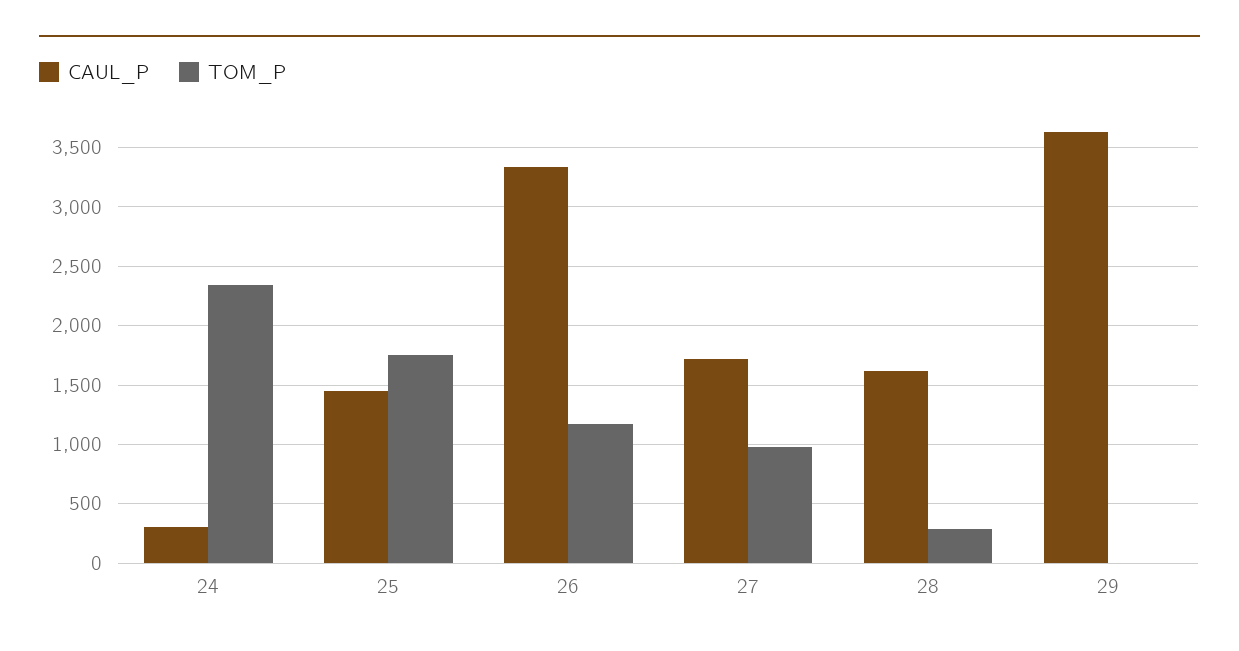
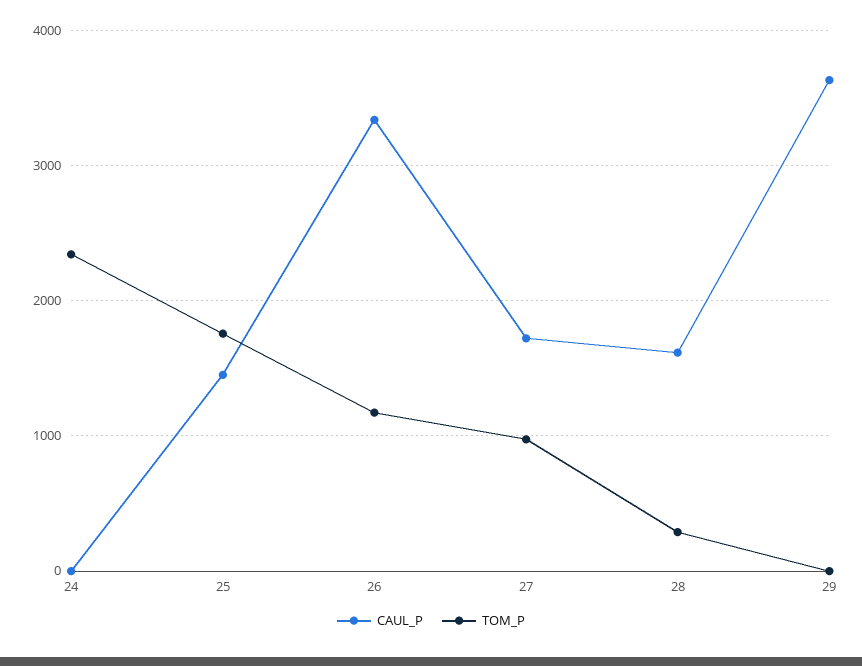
CAUL_P, 24: 300 -> 0

